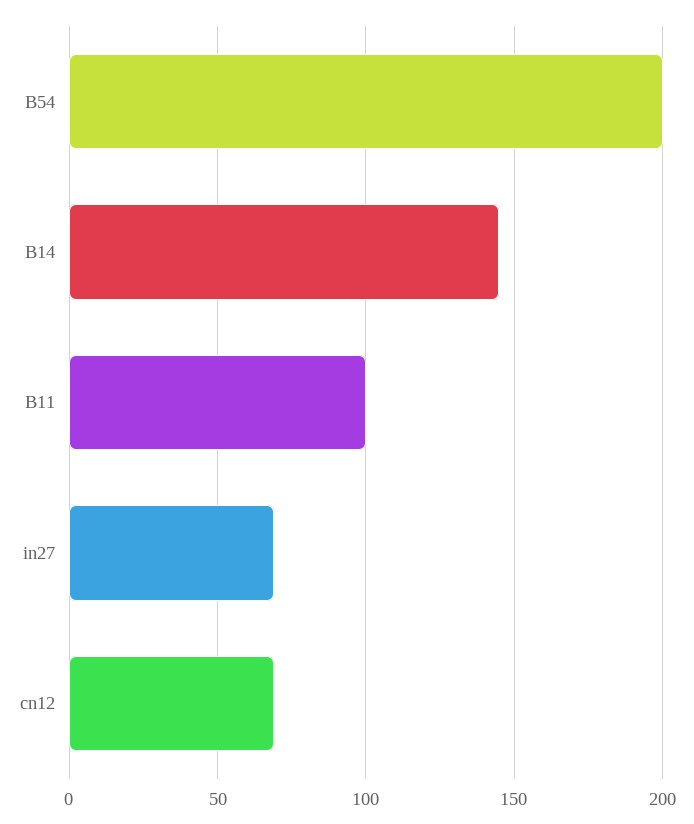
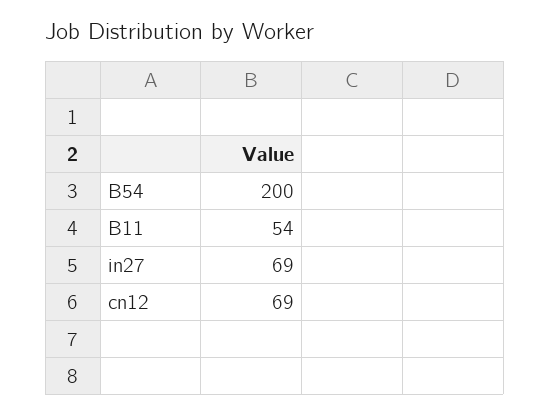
B14: 145 -> none
B11: 100 -> 54

